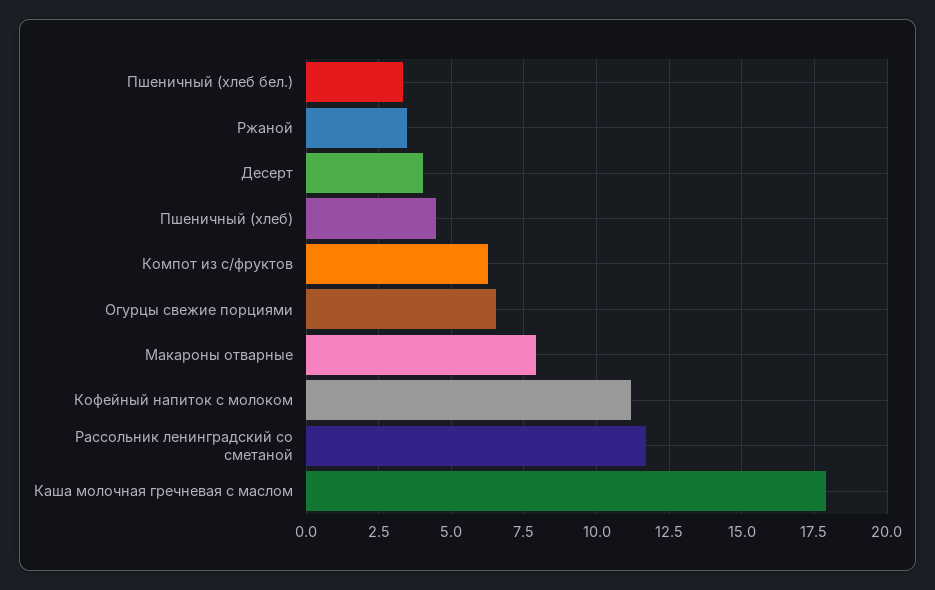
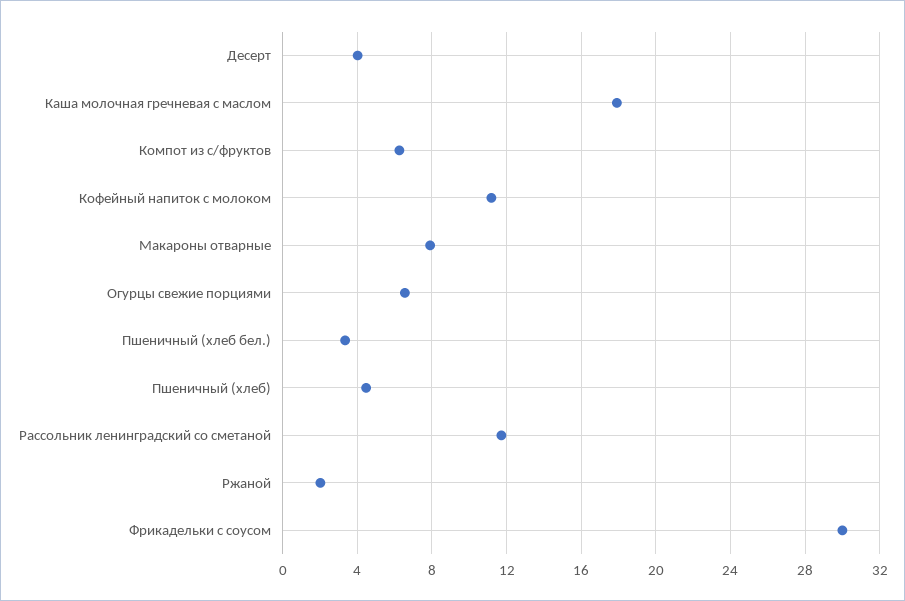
Ржаной: 3.5 -> 2
Фрикадельки с соусом: none -> 30

